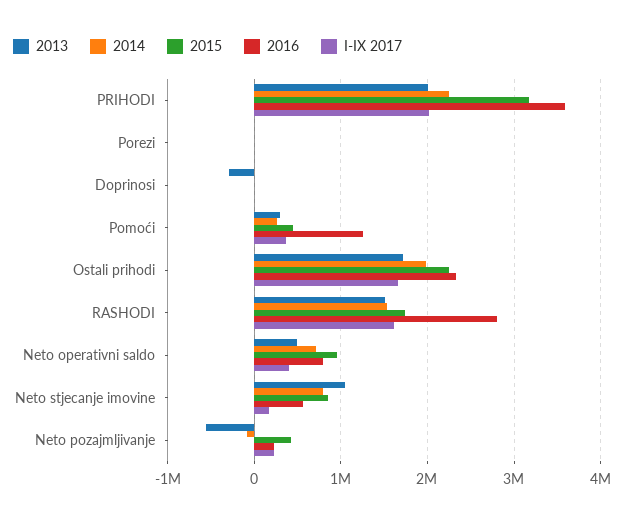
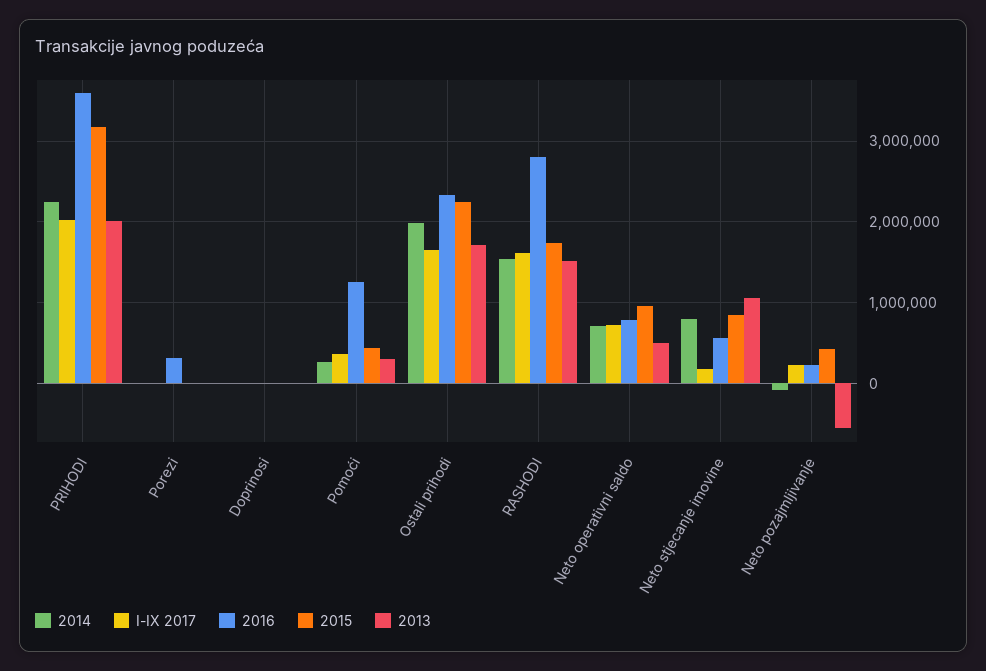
2016, Porezi: 0 -> 300000
2013, Doprinosi: -300000 -> 0
I-IX 2017, Neto operativni saldo: 400000 -> 700000

